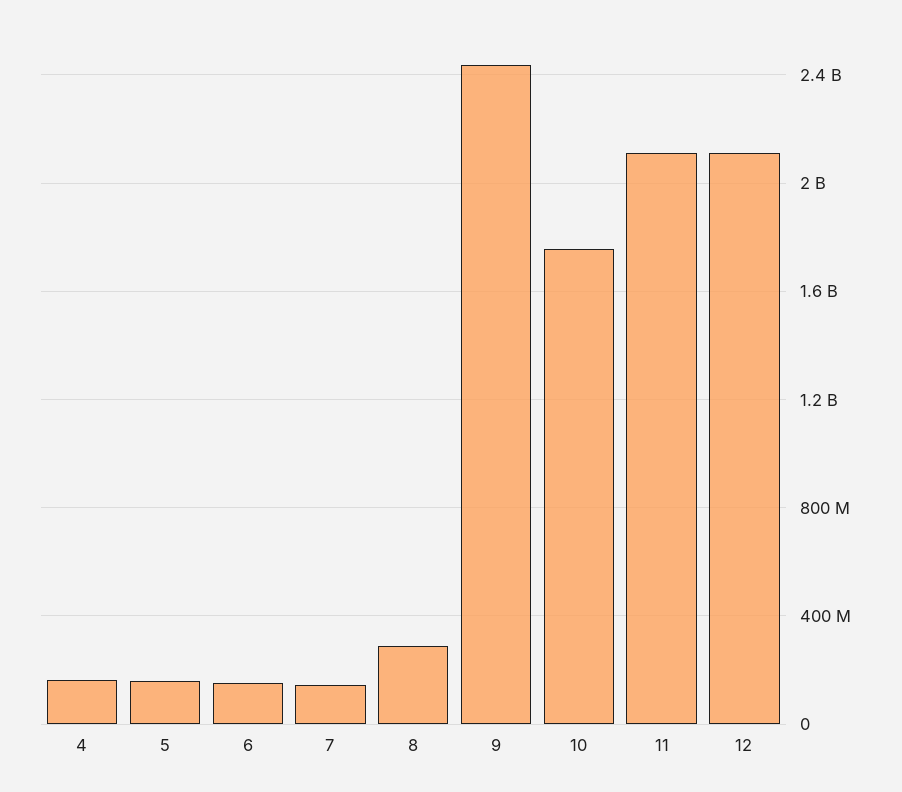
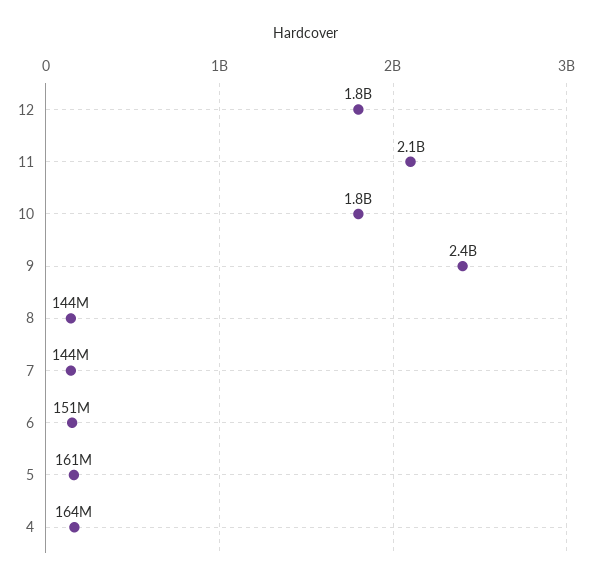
8: 300000000 -> 144000000
12: 2100000000 -> 1800000000

